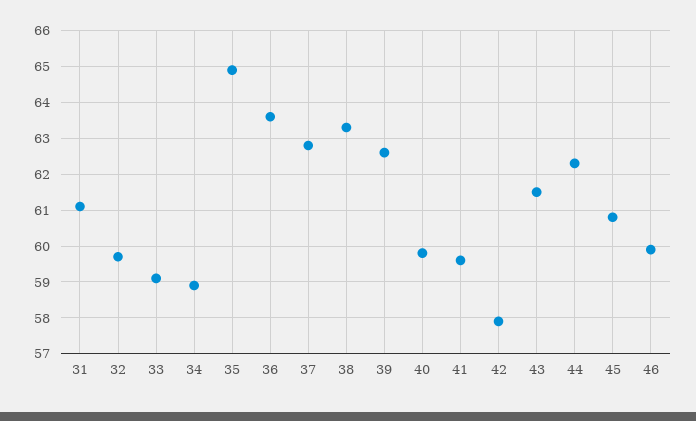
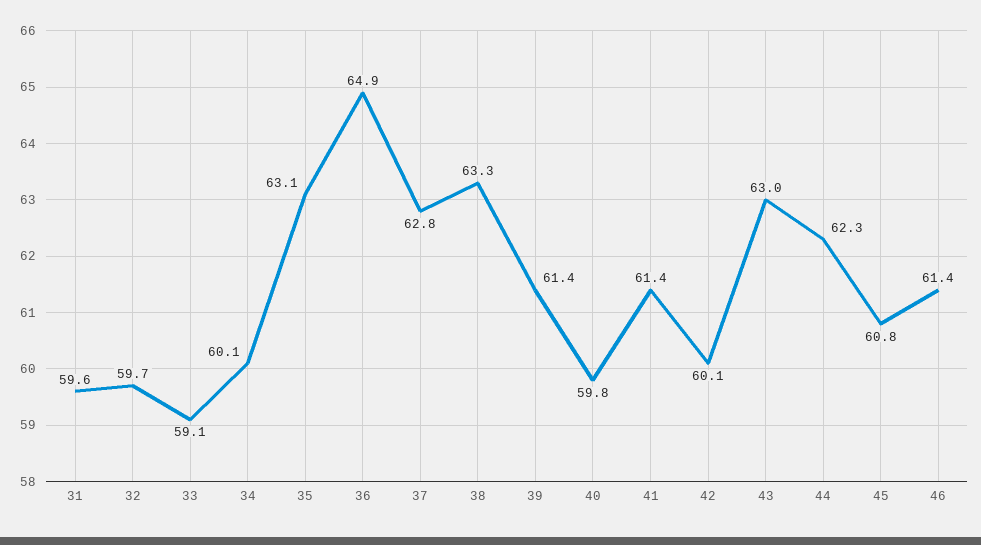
31: 61 -> 59.6
34: 59 -> 60.1
35: 65 -> 63.1
36: 63.5 -> 64.9
39: 62.5 -> 61.4
41: 59.5 -> 61.4
42: 58 -> 60.1
43: 61.5 -> 63
46: 60 -> 61.4

